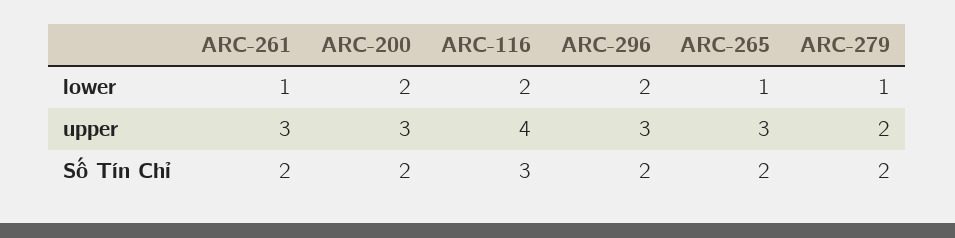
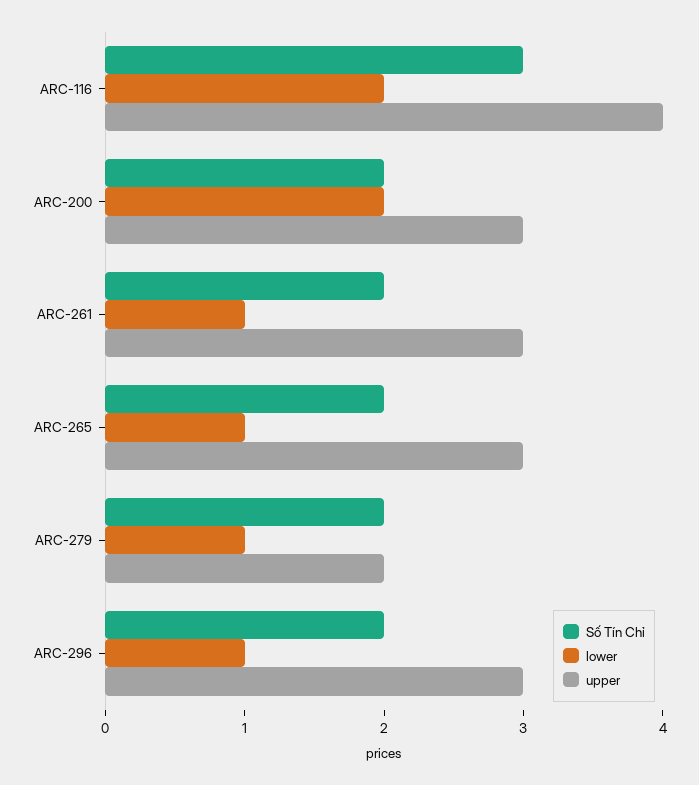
lower, ARC-296: 2 -> 1

